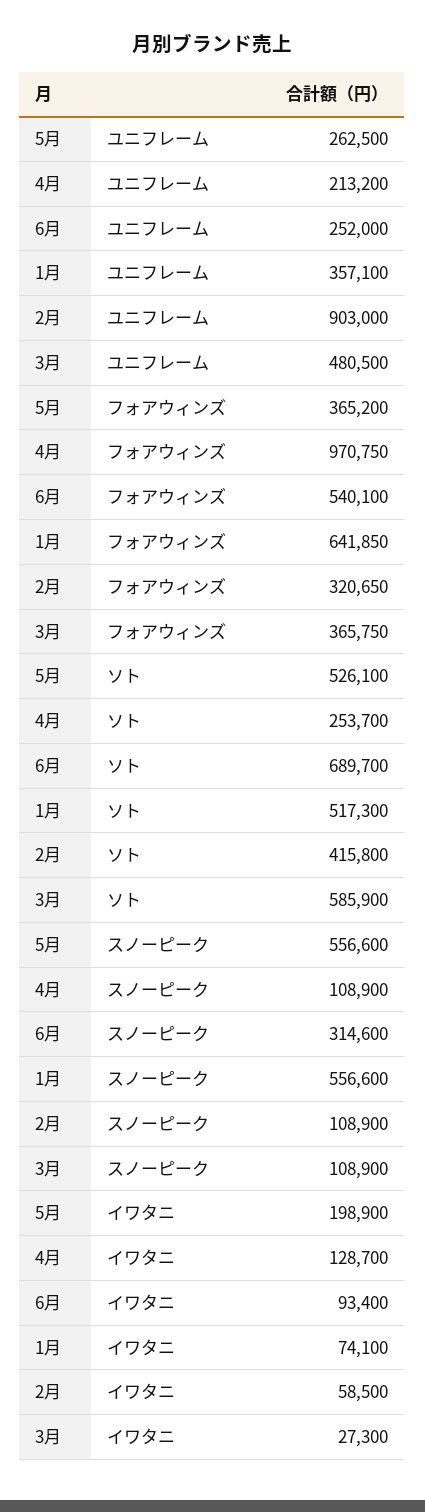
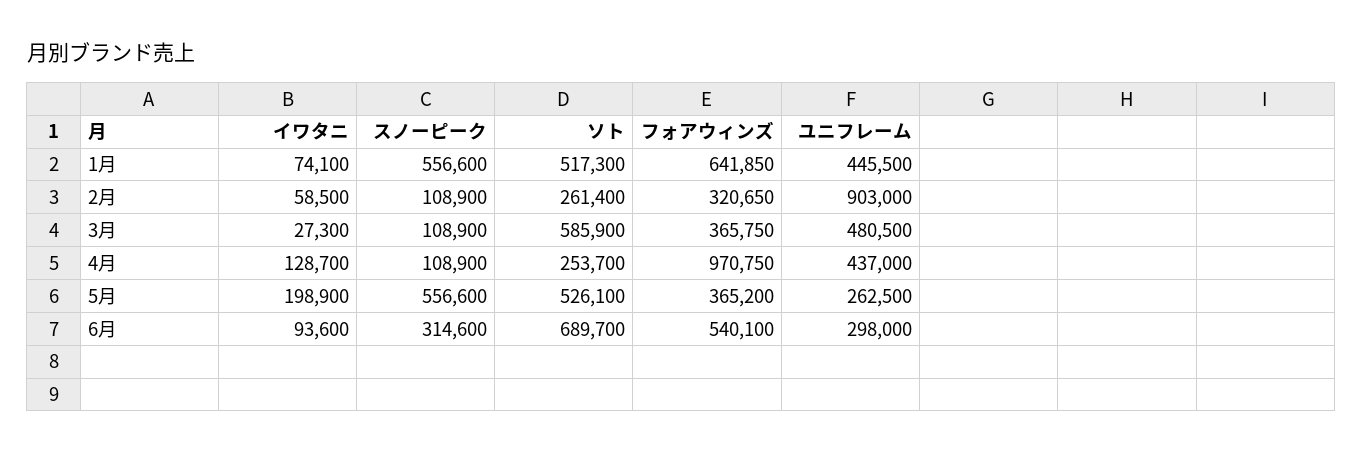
4月, ユニフレーム: 213200 -> 437000
6月, ユニフレーム: 252000 -> 298000
1月, ユニフレーム: 357100 -> 445500
2月, ソト: 415800 -> 261400
6月, イワタニ: 93400 -> 93600

